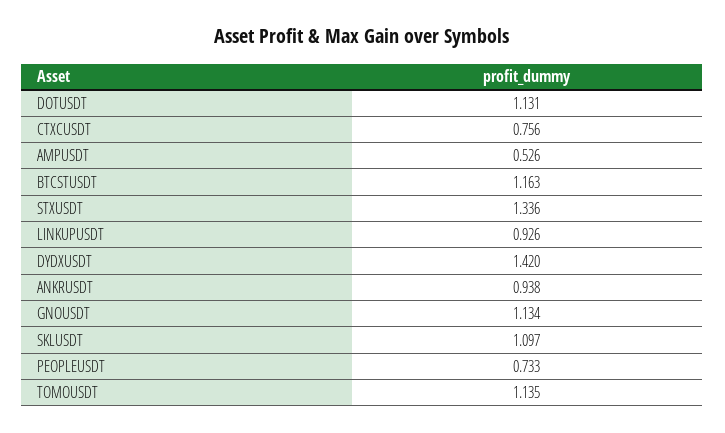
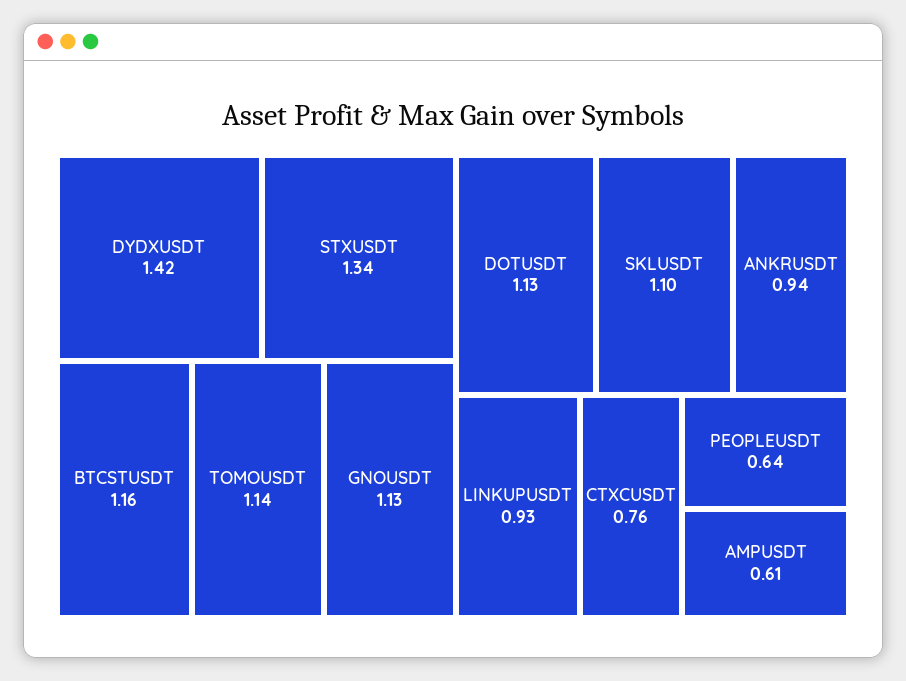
AMPUSDT: 0.526 -> 0.61
PEOPLEUSDT: 0.733 -> 0.64

